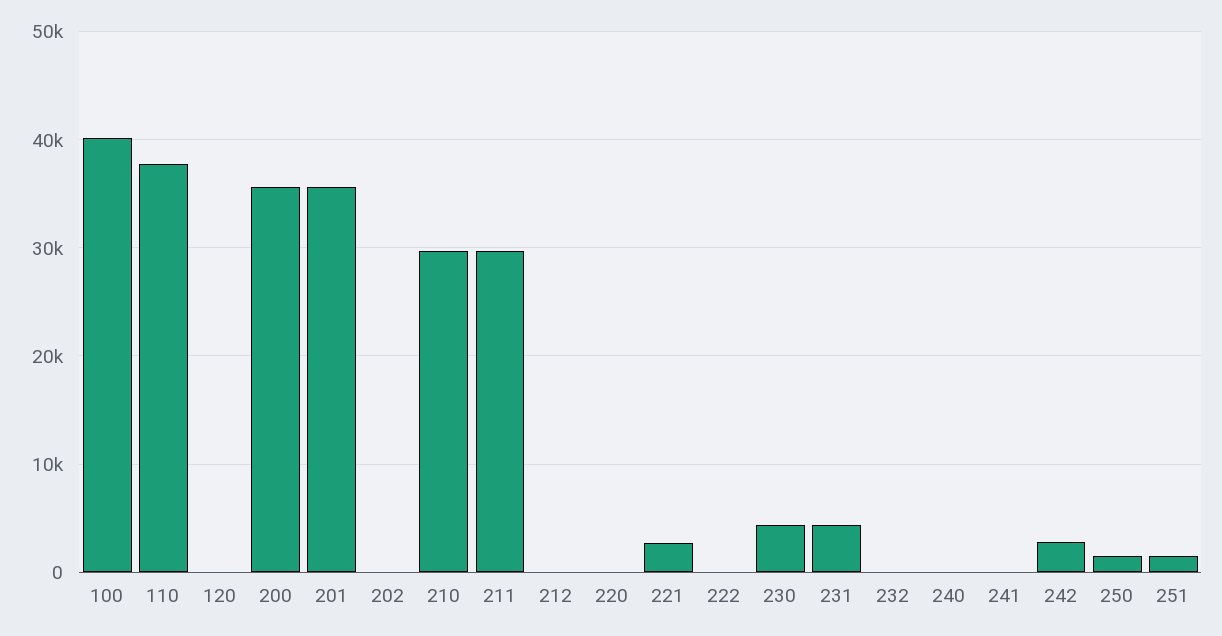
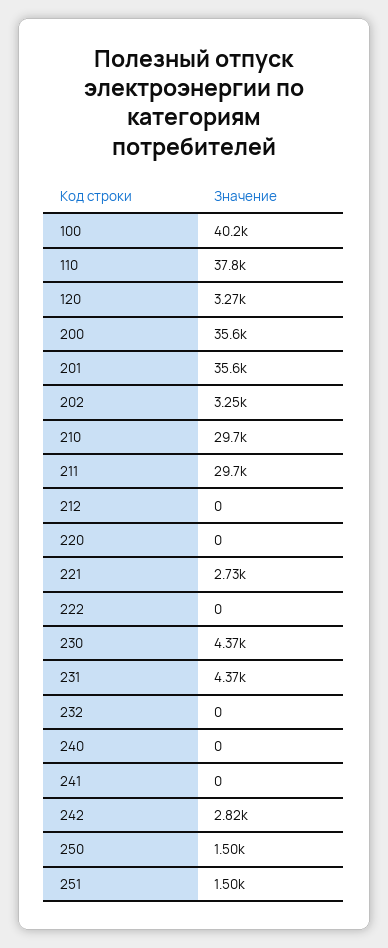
120: 0 -> 3270
202: 0 -> 3250

